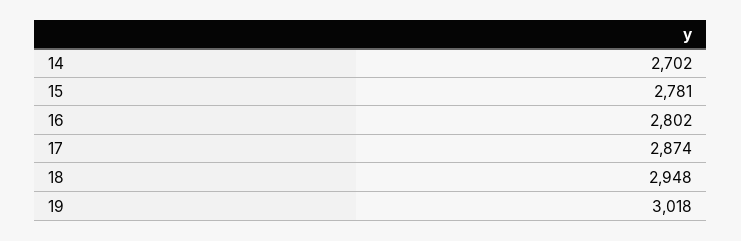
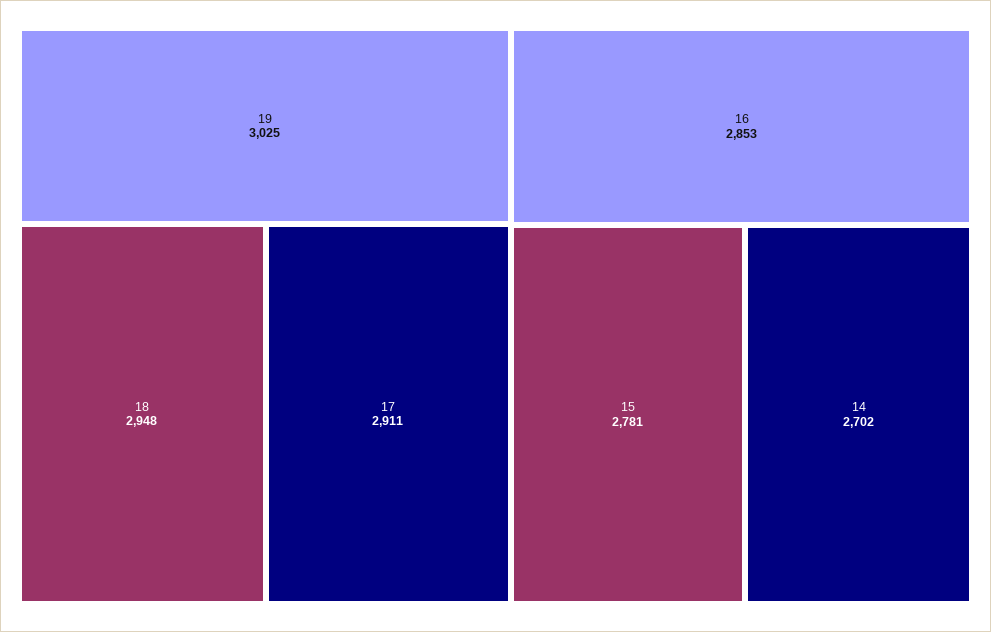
16: 2802 -> 2853
17: 2874 -> 2911
19: 3018 -> 3025

